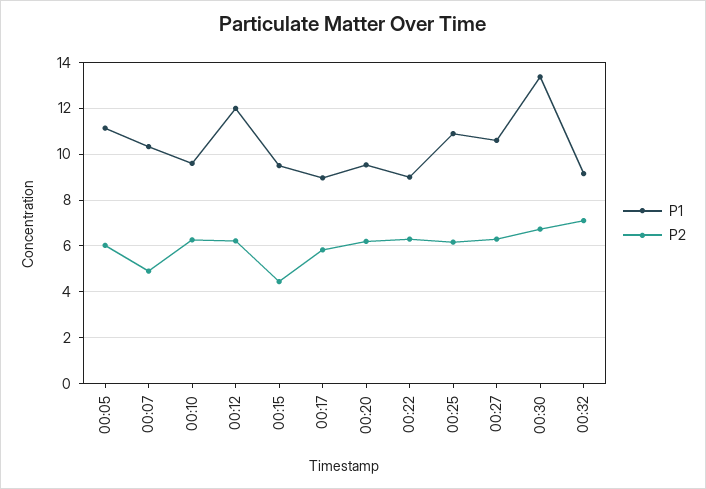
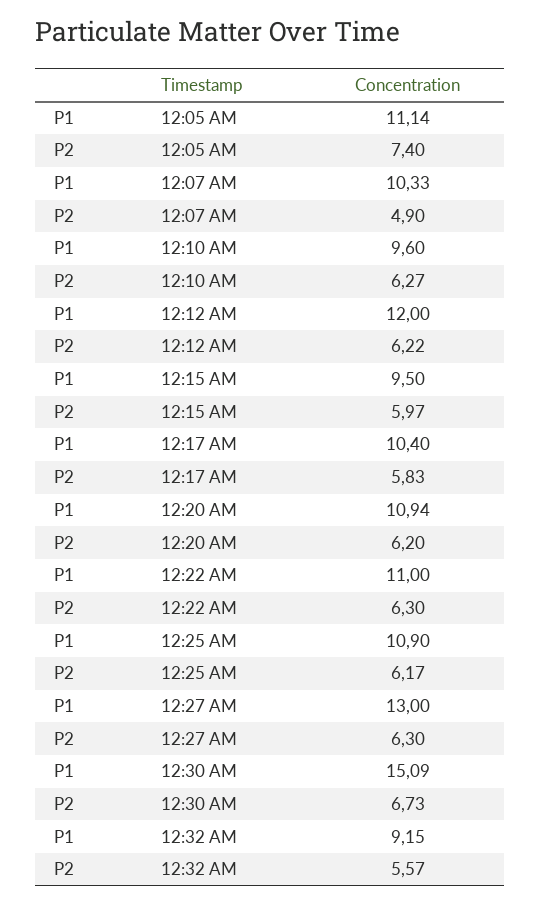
P2, 00:05: 6 -> 7.4
P2, 00:15: 4.5 -> 5.97
P1, 00:17: 9 -> 10.4
P1, 00:20: 9.5 -> 10.94
P1, 00:22: 9 -> 11
P1, 00:27: 10.5 -> 13
P1, 00:30: 13.5 -> 15.09
P2, 00:32: 7 -> 5.57

